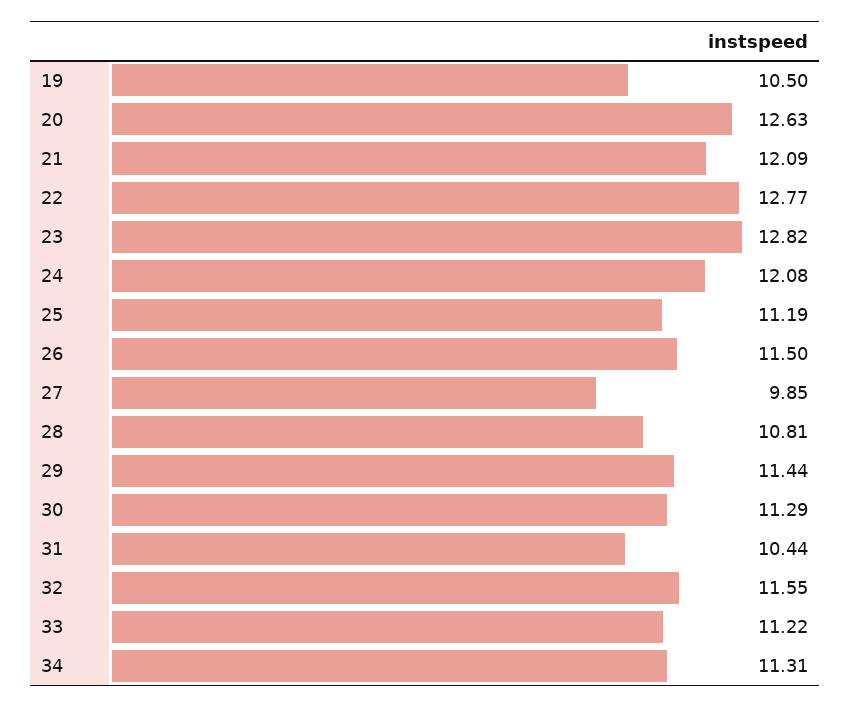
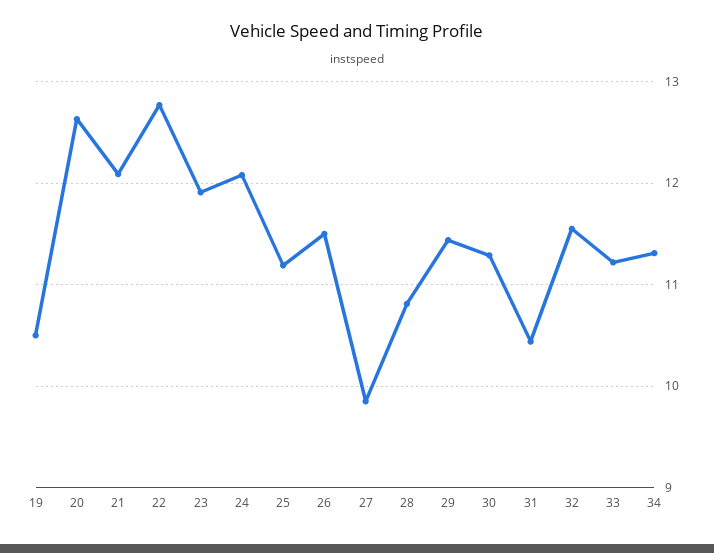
23: 12.82 -> 11.9

